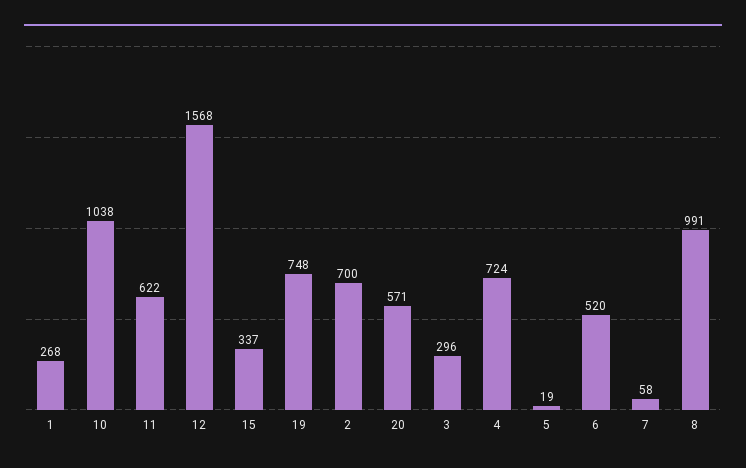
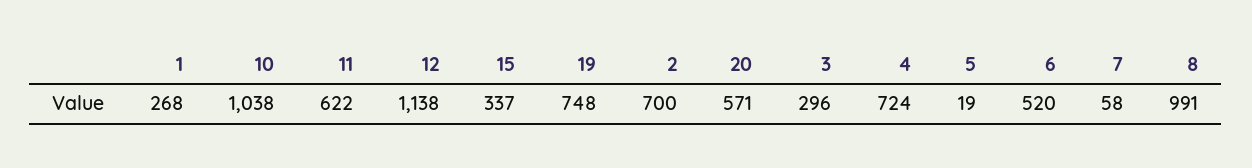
12: 1568 -> 1138

